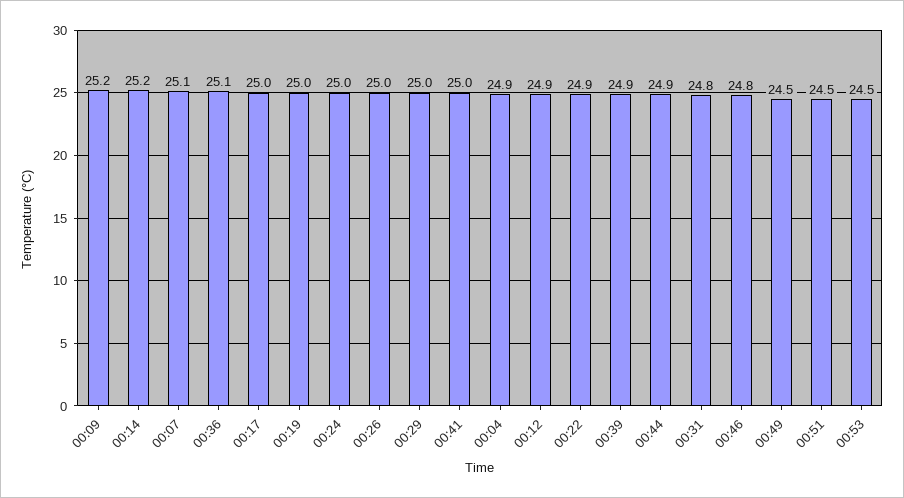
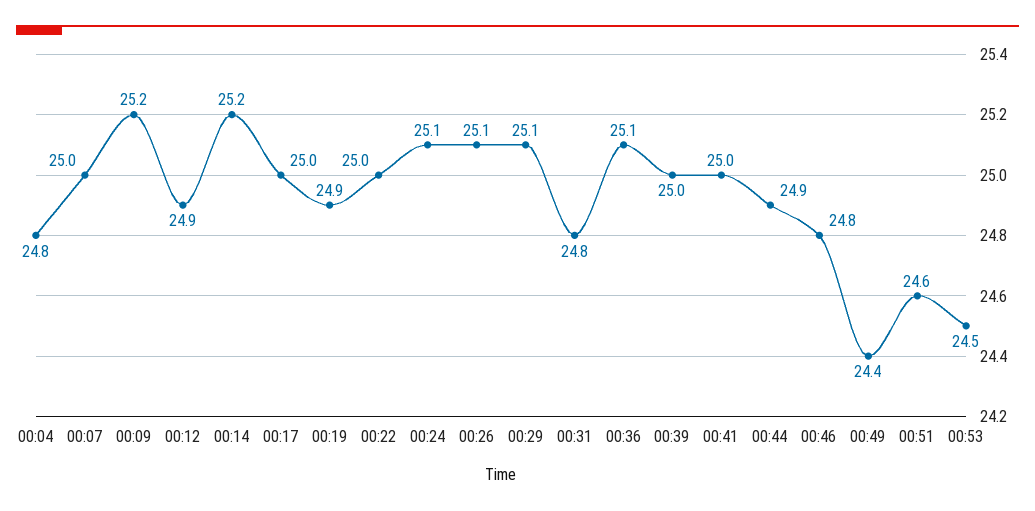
00:07: 25.1 -> 25
00:19: 25 -> 24.9
00:24: 25 -> 25.1
00:26: 25 -> 25.1
00:29: 25 -> 25.1
00:04: 24.9 -> 24.8
00:22: 24.9 -> 25
00:39: 24.9 -> 25
00:49: 24.5 -> 24.4
00:51: 24.5 -> 24.6

